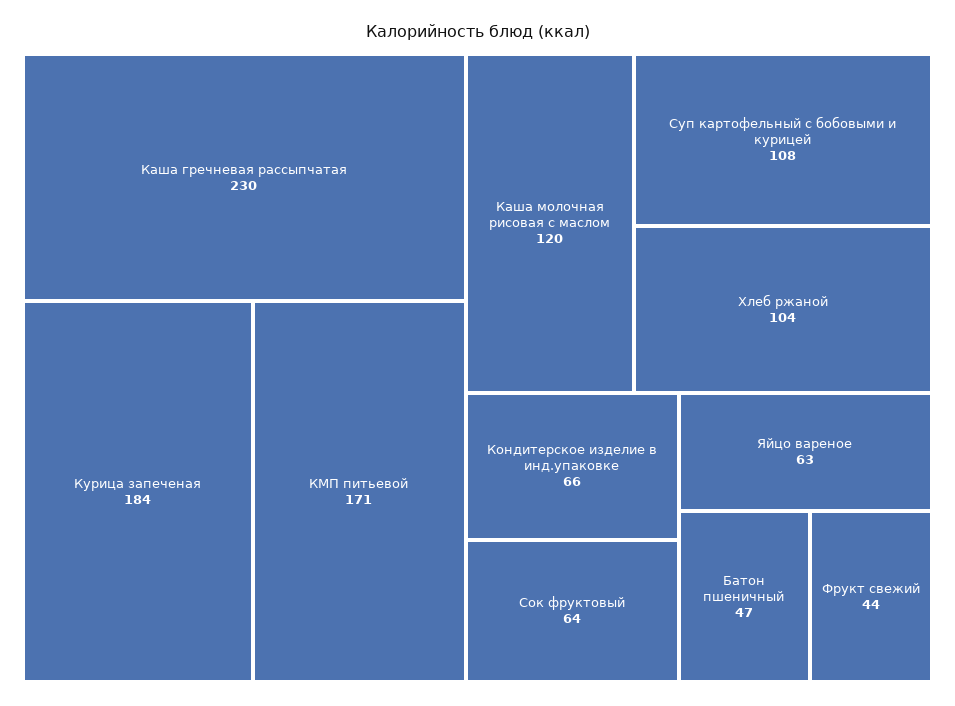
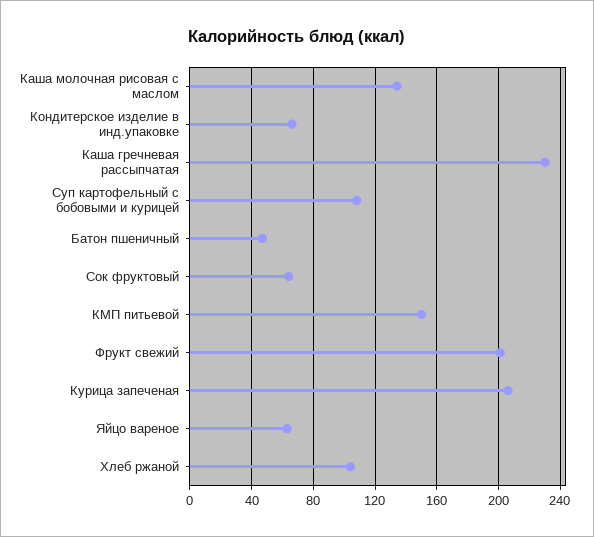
Курица запеченая: 184 -> 205
КМП питьевой: 171 -> 150
Каша молочная рисовая с маслом: 120 -> 135
Фрукт свежий: 44 -> 200

